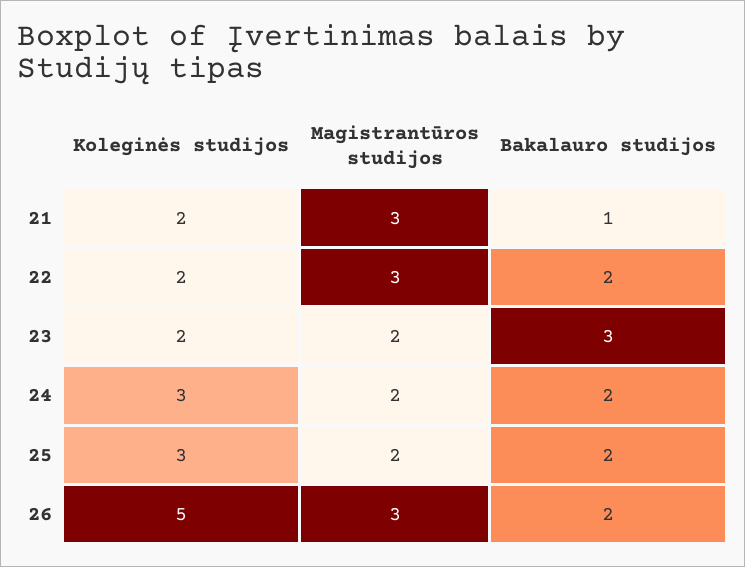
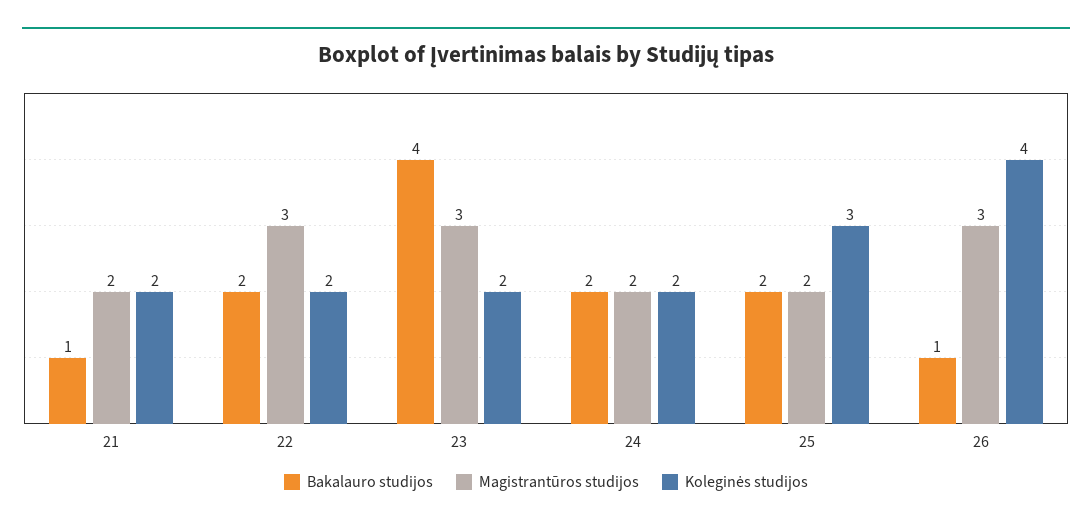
Magistrantūros studijos, 21: 3 -> 2
Magistrantūros studijos, 23: 2 -> 3
Bakalauro studijos, 23: 3 -> 4
Koleginės studijos, 24: 3 -> 2
Koleginės studijos, 26: 5 -> 4
Bakalauro studijos, 26: 2 -> 1

